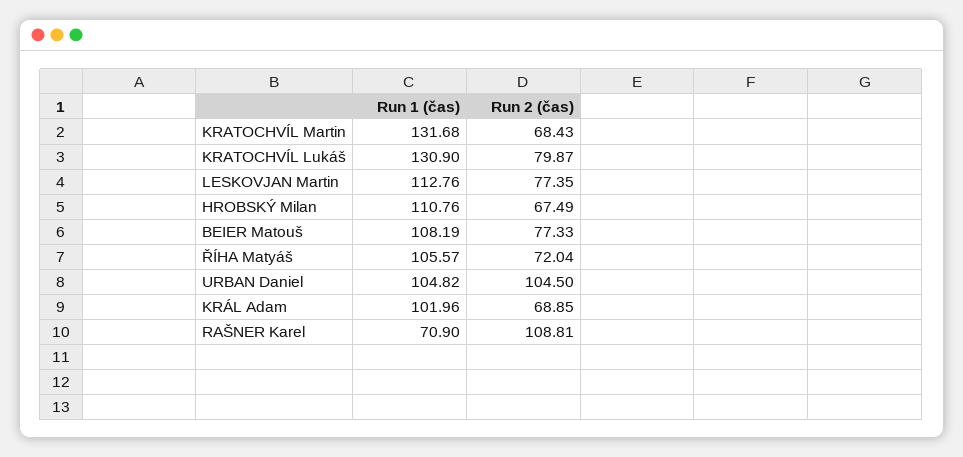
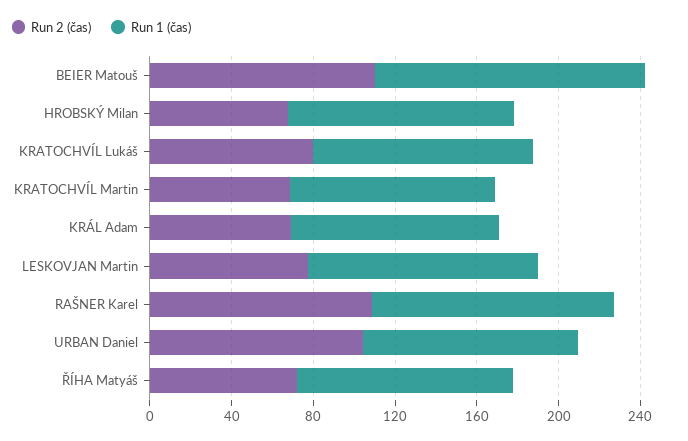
Run 1 (čas), KRATOCHVÍL Martin: 131.68 -> 100
Run 1 (čas), KRATOCHVÍL Lukáš: 130.9 -> 110
Run 1 (čas), BEIER Matouš: 108.19 -> 130
Run 2 (čas), BEIER Matouš: 77.33 -> 110
Run 1 (čas), RAŠNER Karel: 70.9 -> 120

